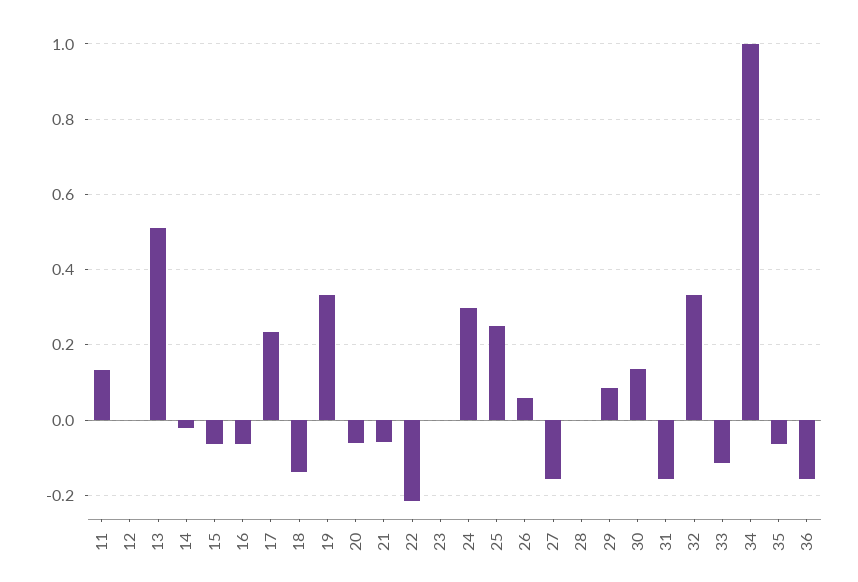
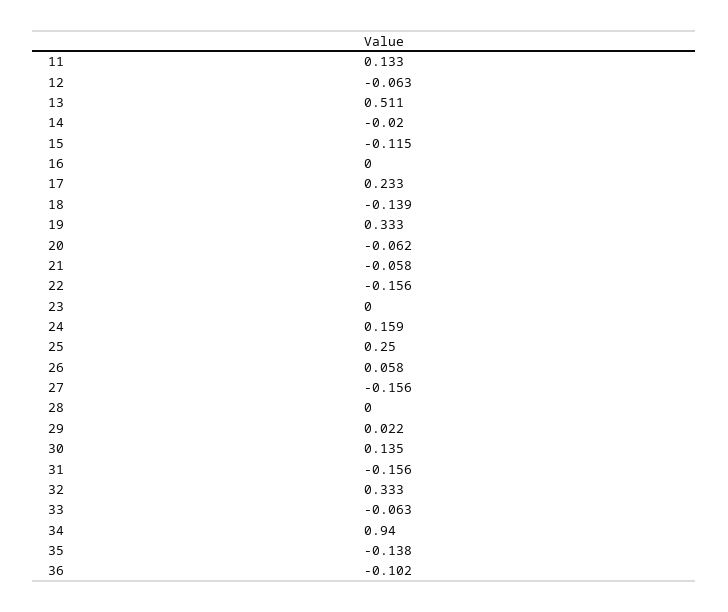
12: 0 -> -0.063
15: -0.06 -> -0.115
16: -0.06 -> 0
22: -0.22 -> -0.156
24: 0.3 -> 0.159
29: 0.08 -> 0.022
33: -0.12 -> -0.063
34: 1 -> 0.94
35: -0.06 -> -0.138
36: -0.16 -> -0.102

